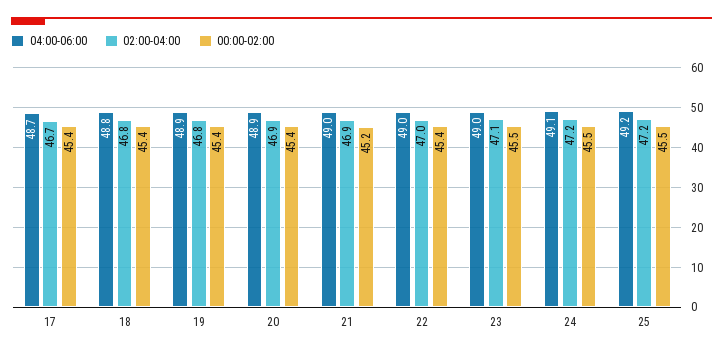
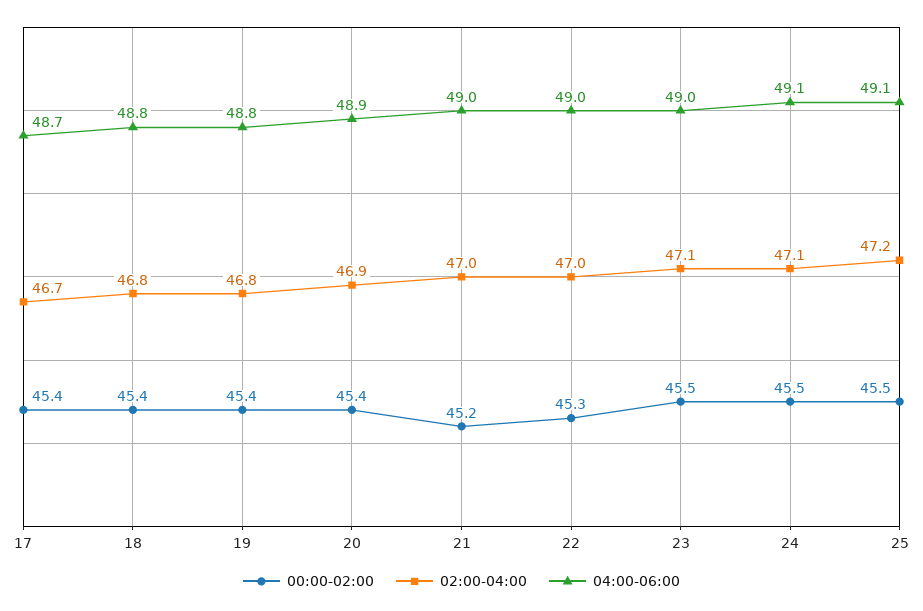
04:00-06:00, 19: 48.9 -> 48.8
02:00-04:00, 21: 46.9 -> 47
00:00-02:00, 22: 45.4 -> 45.3
02:00-04:00, 24: 47.2 -> 47.1
04:00-06:00, 25: 49.2 -> 49.1

